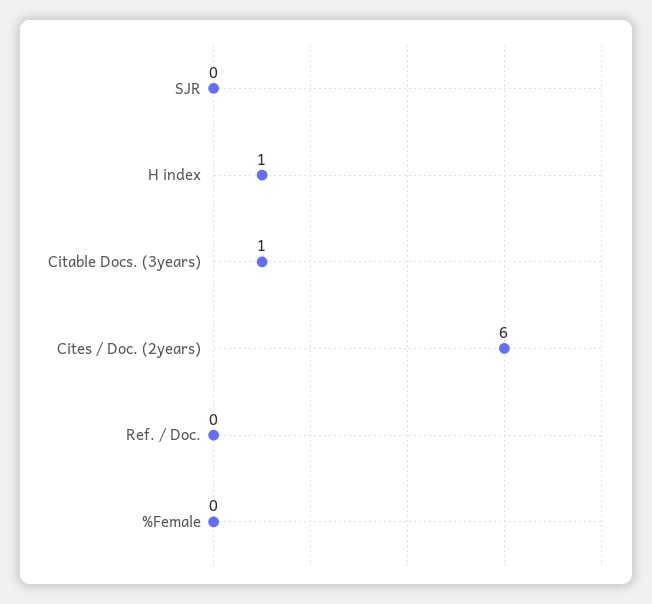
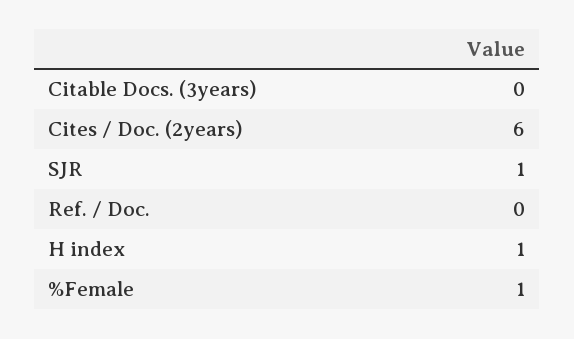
SJR: 0 -> 1
Citable Docs. (3years): 1 -> 0
%Female: 0 -> 1

